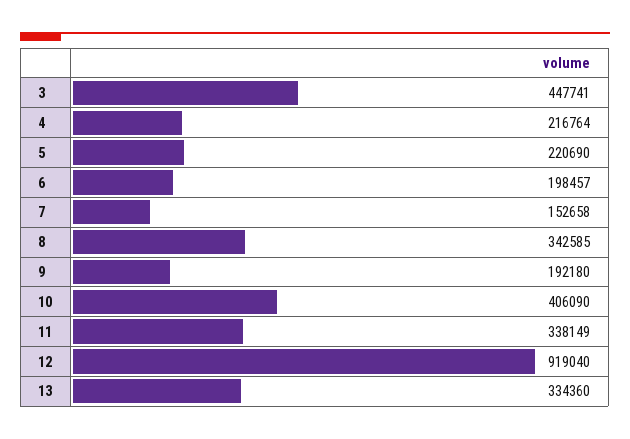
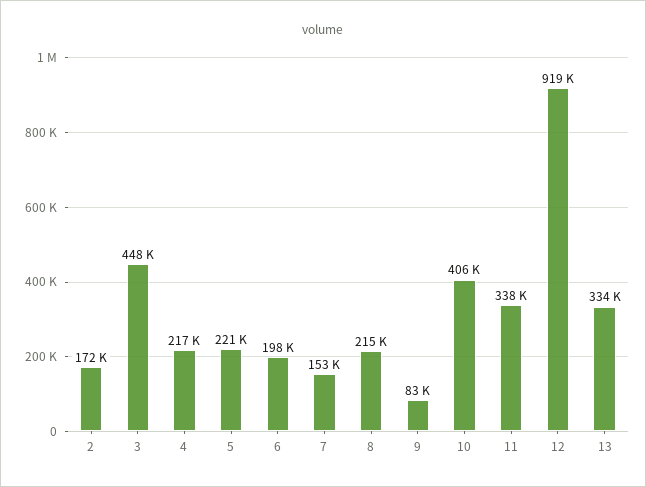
8: 342585 -> 215000
9: 192180 -> 83000
2: none -> 172000

